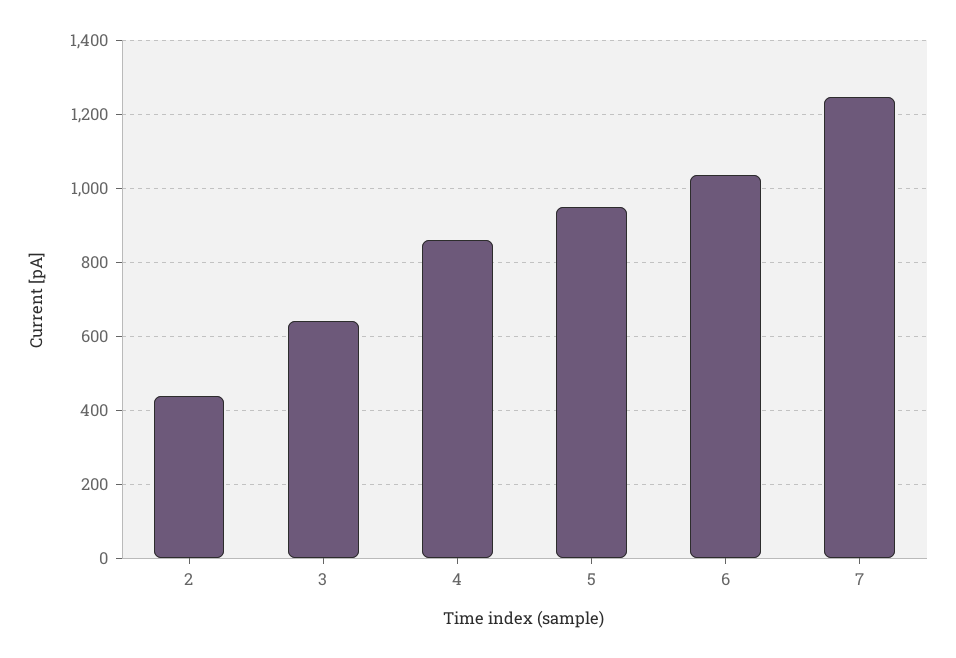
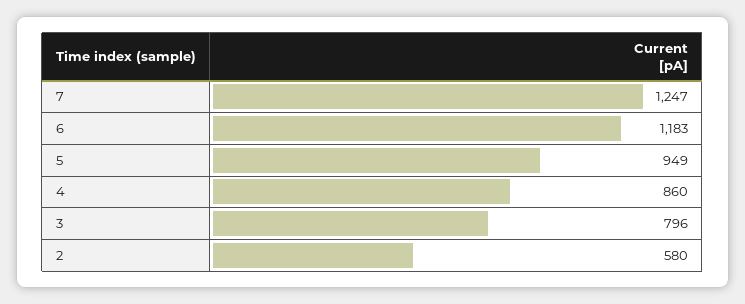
2: 440 -> 580
3: 640 -> 796
6: 1040 -> 1183

